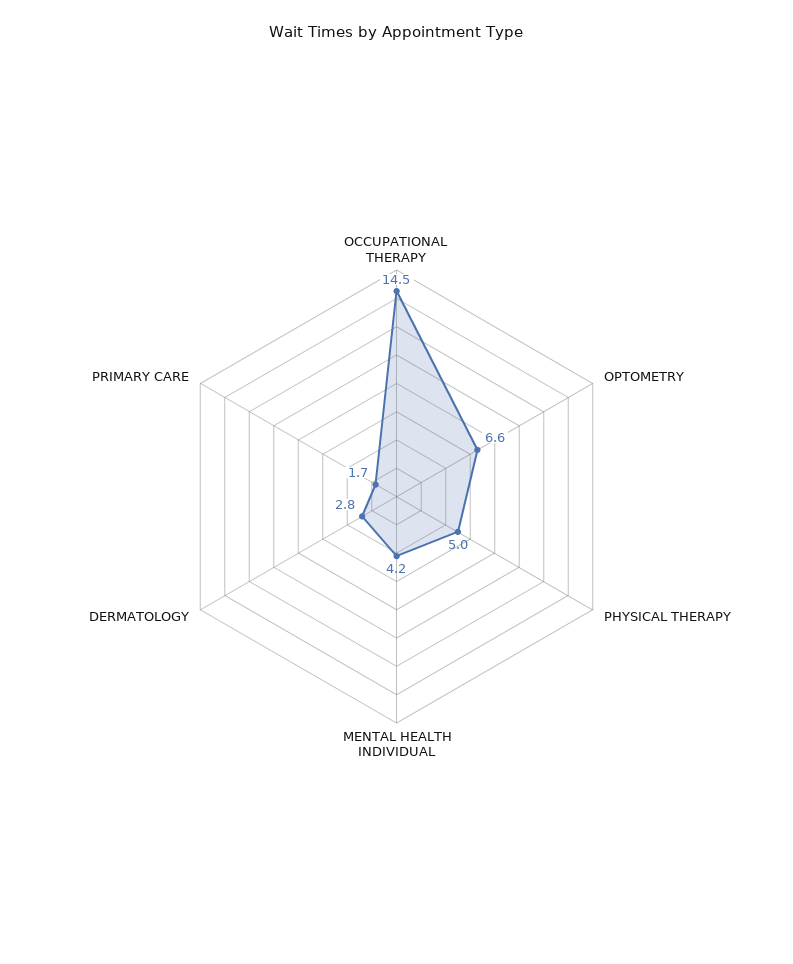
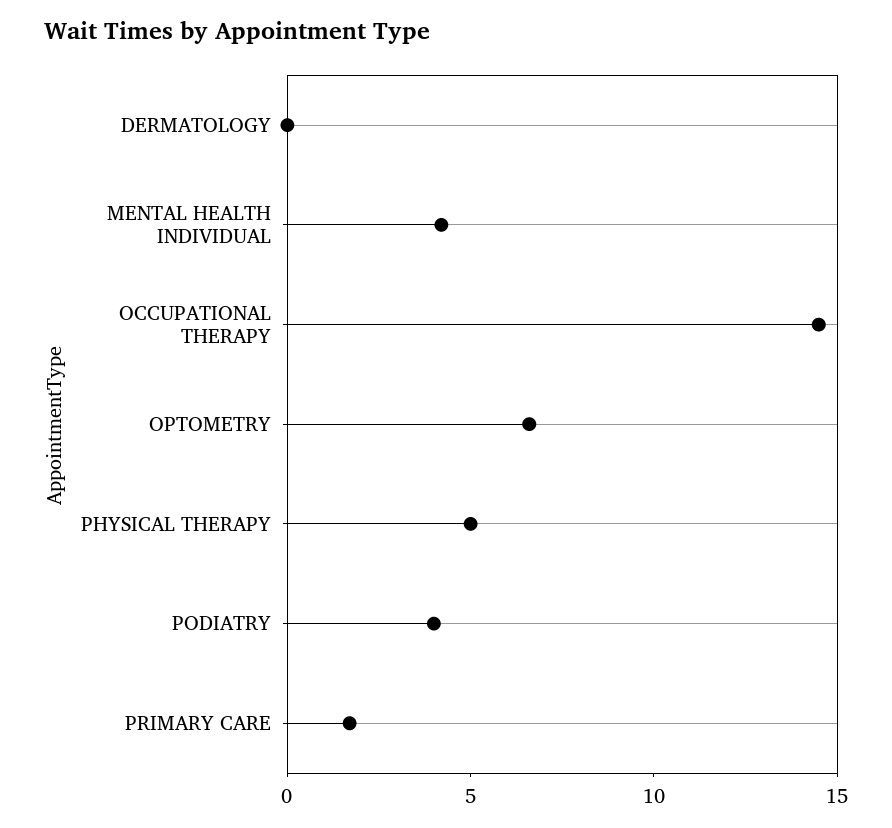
DERMATOLOGY: 2.8 -> 0
PODIATRY: none -> 4

